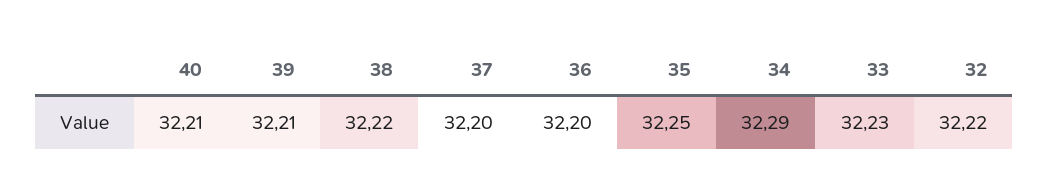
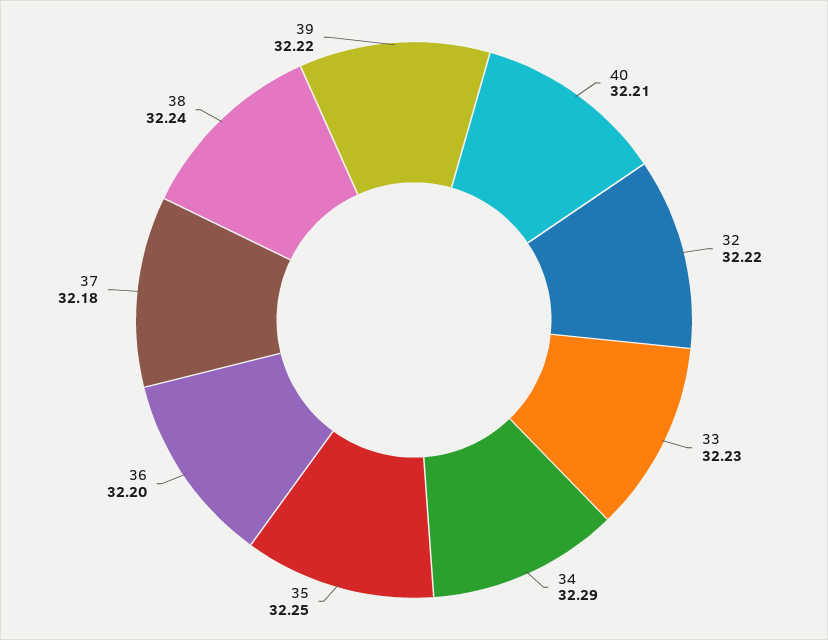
39: 32.21 -> 32.22
38: 32.22 -> 32.24
37: 32.2 -> 32.18

